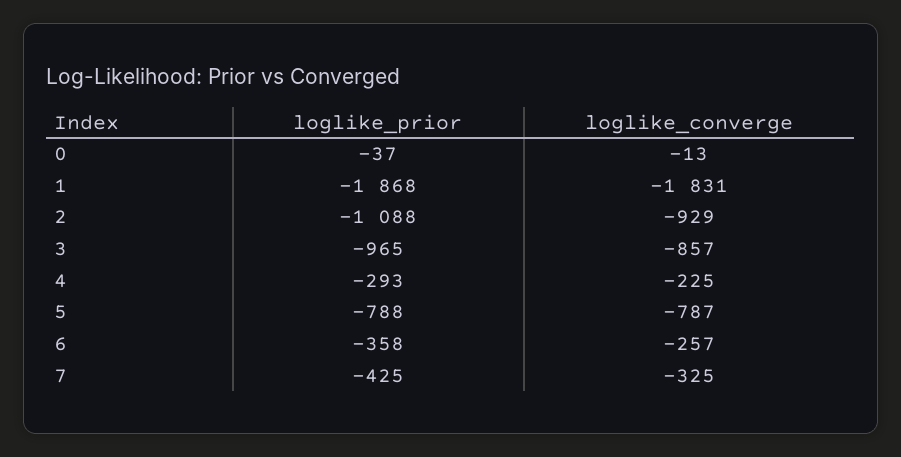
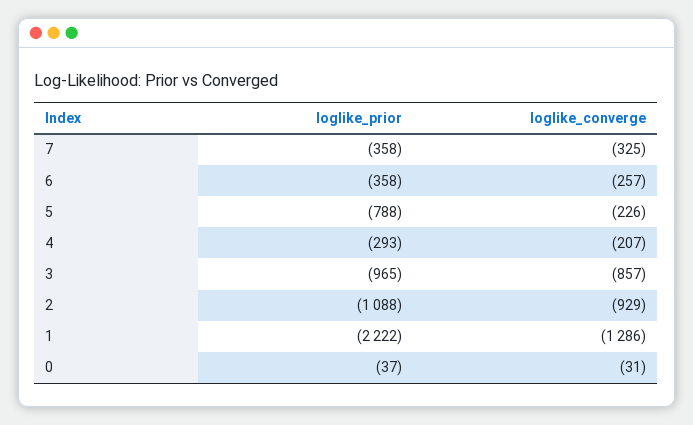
loglike_converge, 0: -13 -> -31
loglike_prior, 1: -1868 -> -2222
loglike_converge, 1: -1831 -> -1286
loglike_converge, 4: -225 -> -207
loglike_converge, 5: -787 -> -226
loglike_prior, 7: -425 -> -358

